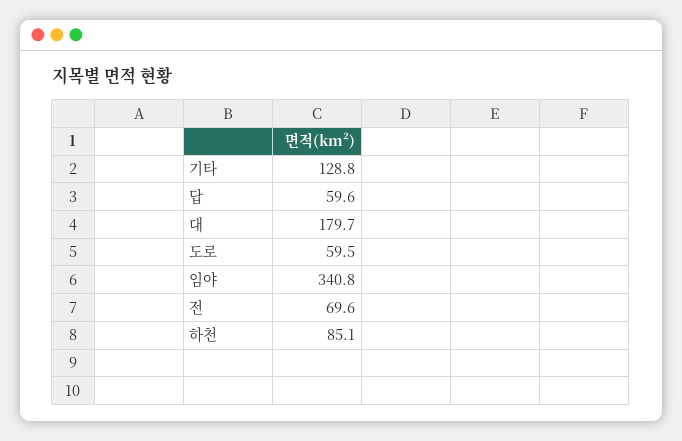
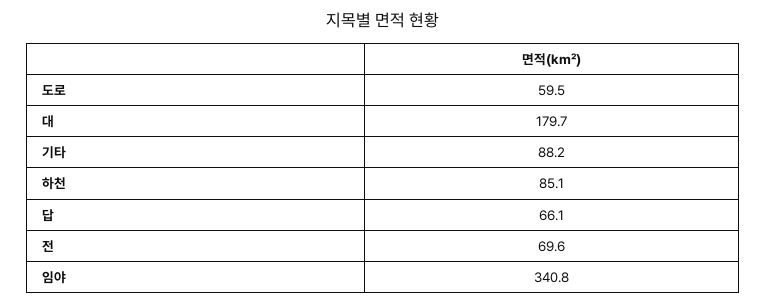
기타: 128.8 -> 88.2
답: 59.6 -> 66.1

